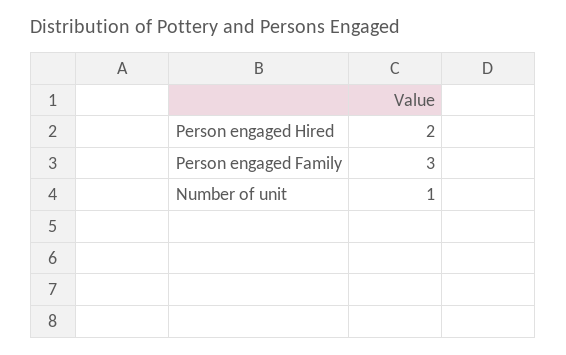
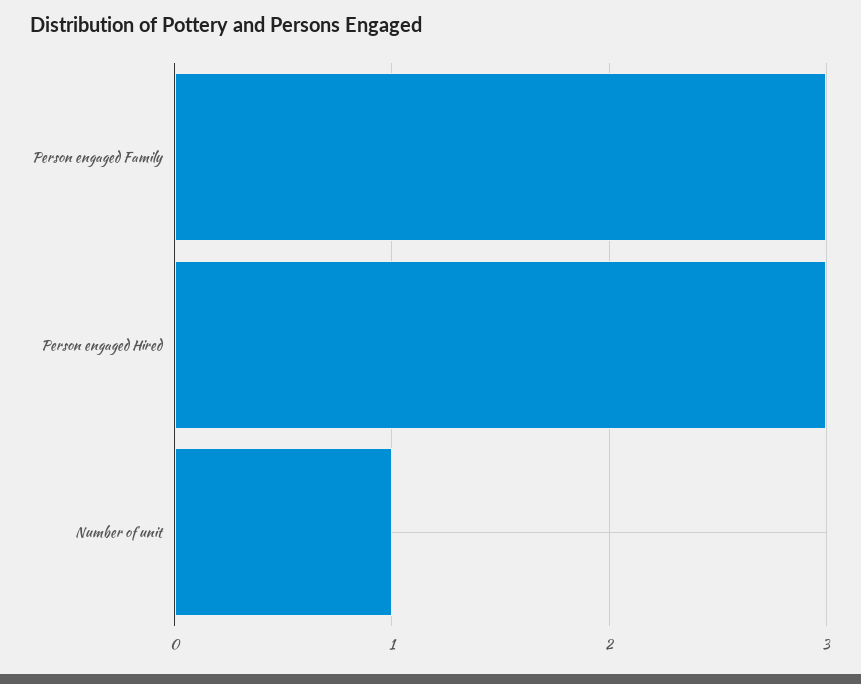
Person engaged Hired: 2 -> 3

